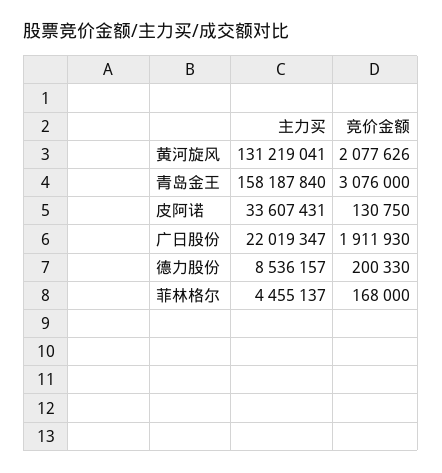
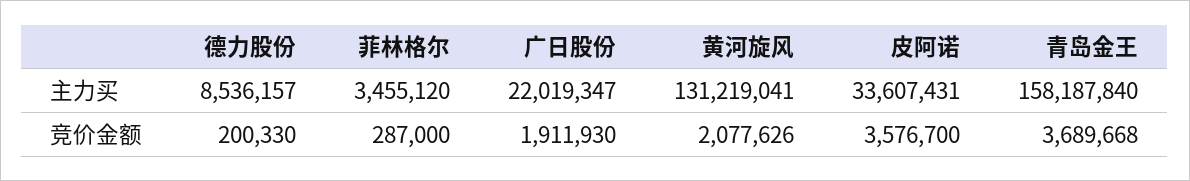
竞价金额, 青岛金王: 3076000 -> 3689668
竞价金额, 皮阿诺: 130750 -> 3576700
主力买, 菲林格尔: 4455137 -> 3455120
竞价金额, 菲林格尔: 168000 -> 287000

